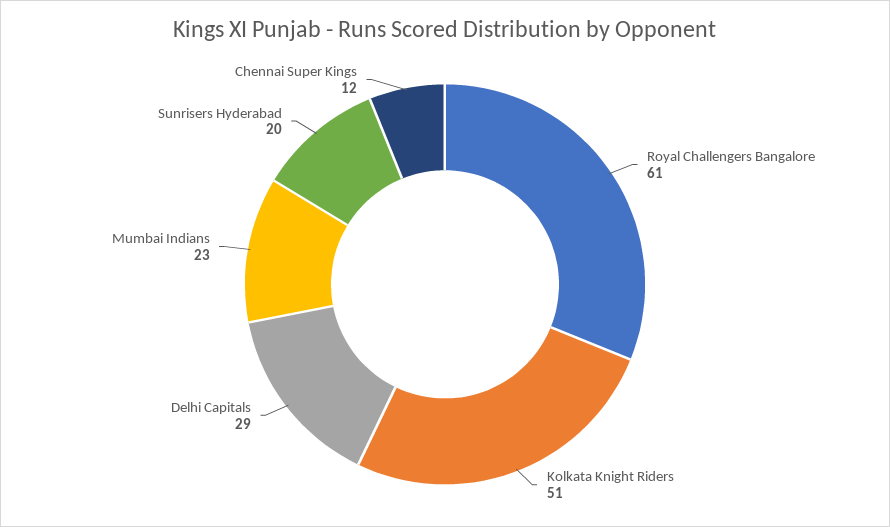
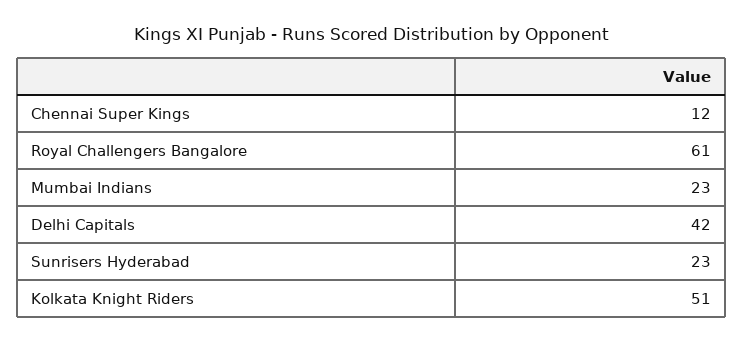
Delhi Capitals: 29 -> 42
Sunrisers Hyderabad: 20 -> 23

